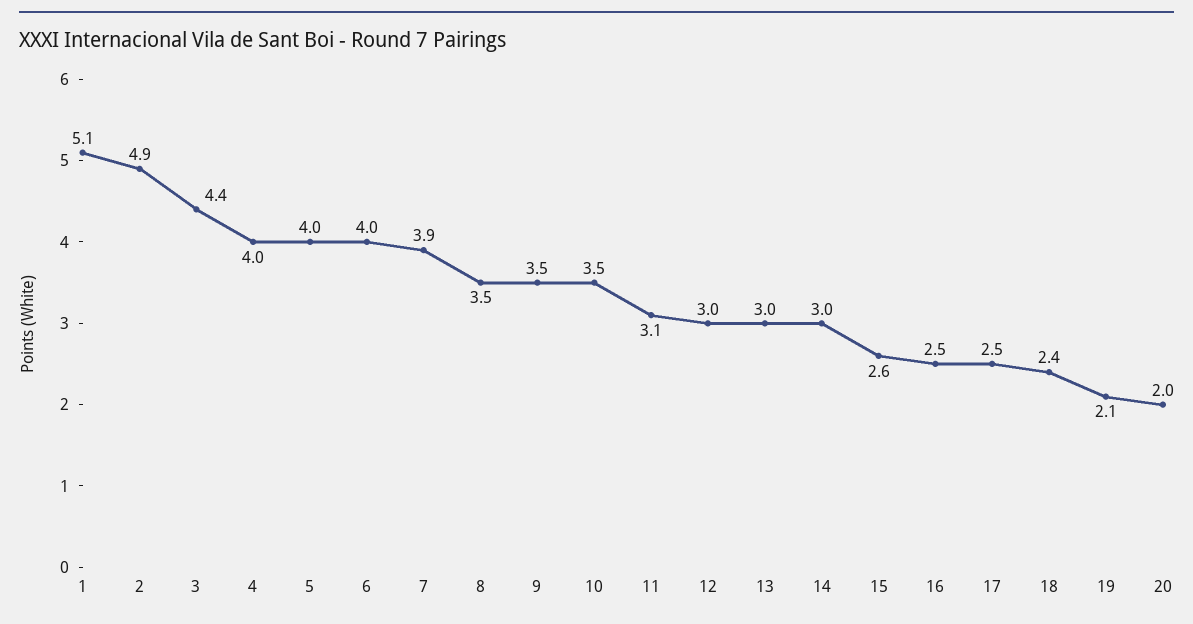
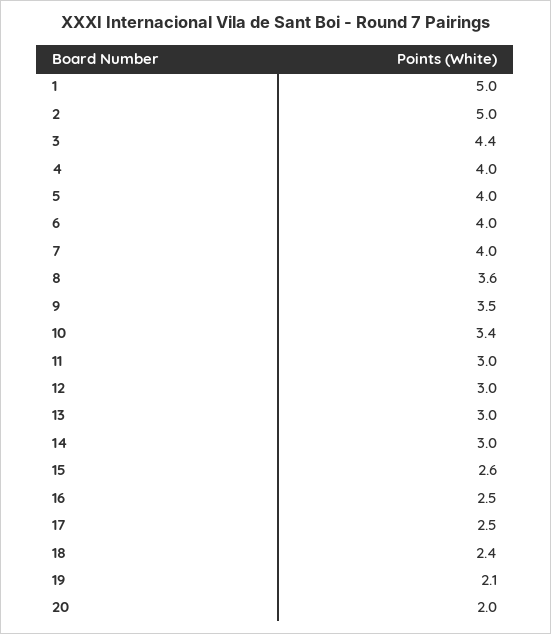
1: 5.1 -> 5
2: 4.9 -> 5
7: 3.9 -> 4
8: 3.5 -> 3.6
10: 3.5 -> 3.4
11: 3.1 -> 3

